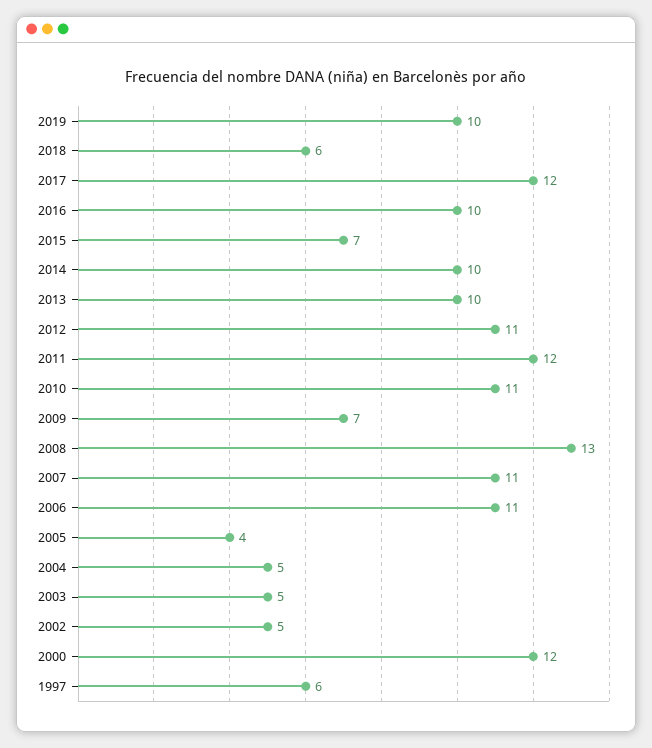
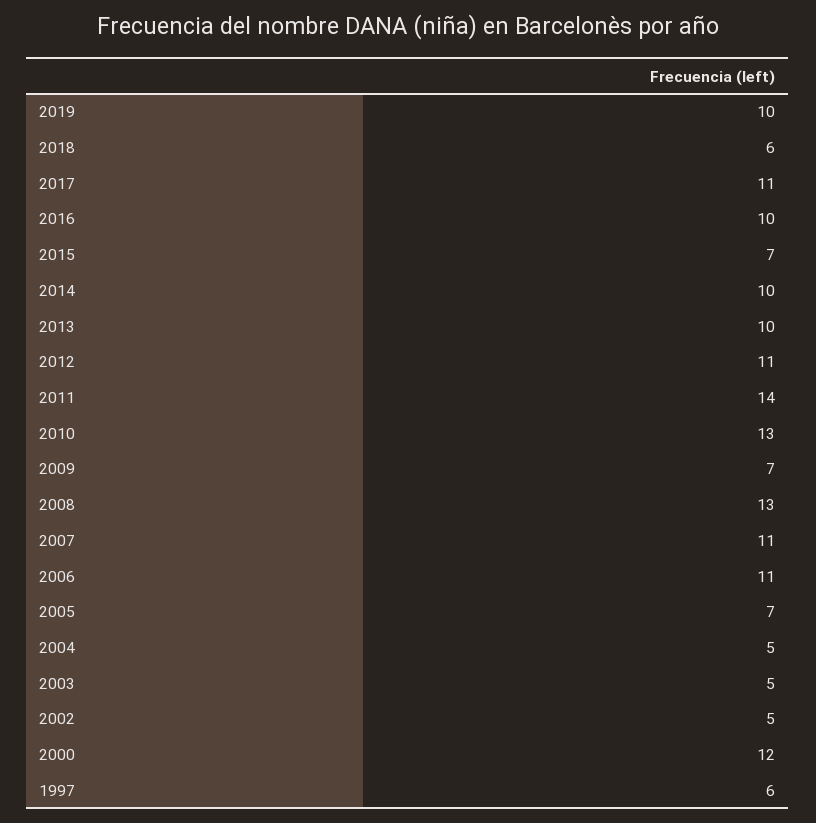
2017: 12 -> 11
2011: 12 -> 14
2010: 11 -> 13
2005: 4 -> 7

